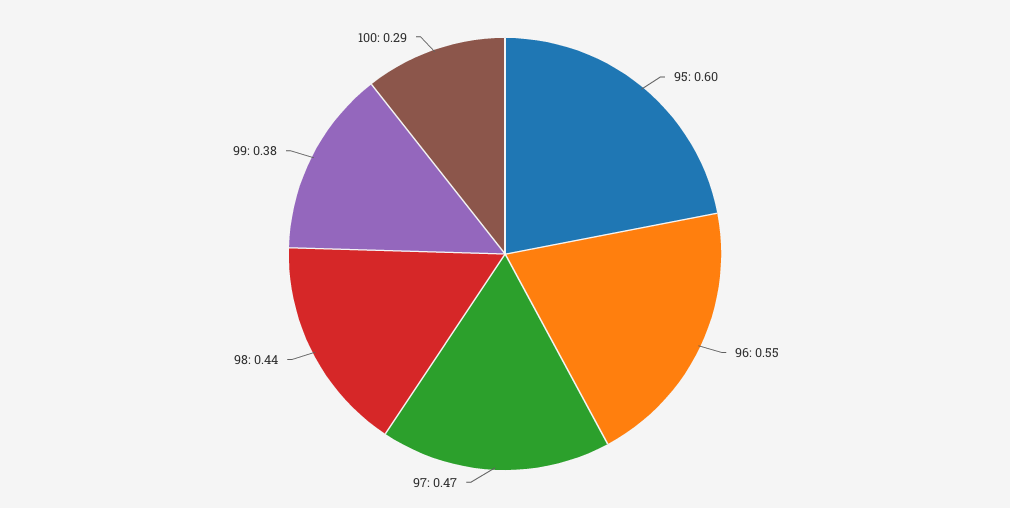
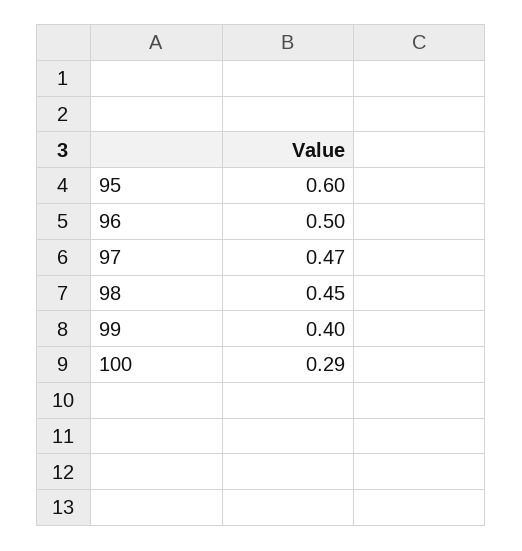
96: 0.55 -> 0.5
98: 0.44 -> 0.45
99: 0.38 -> 0.4

